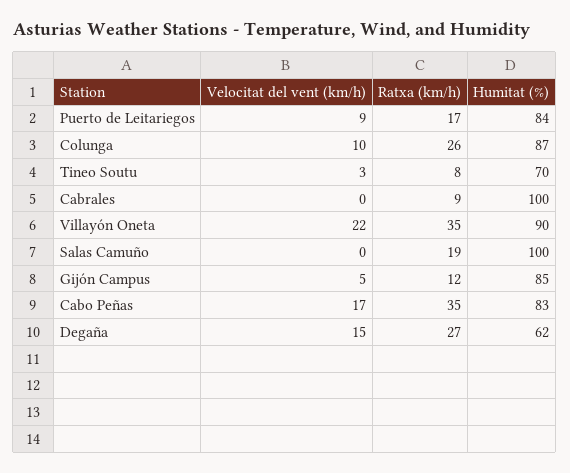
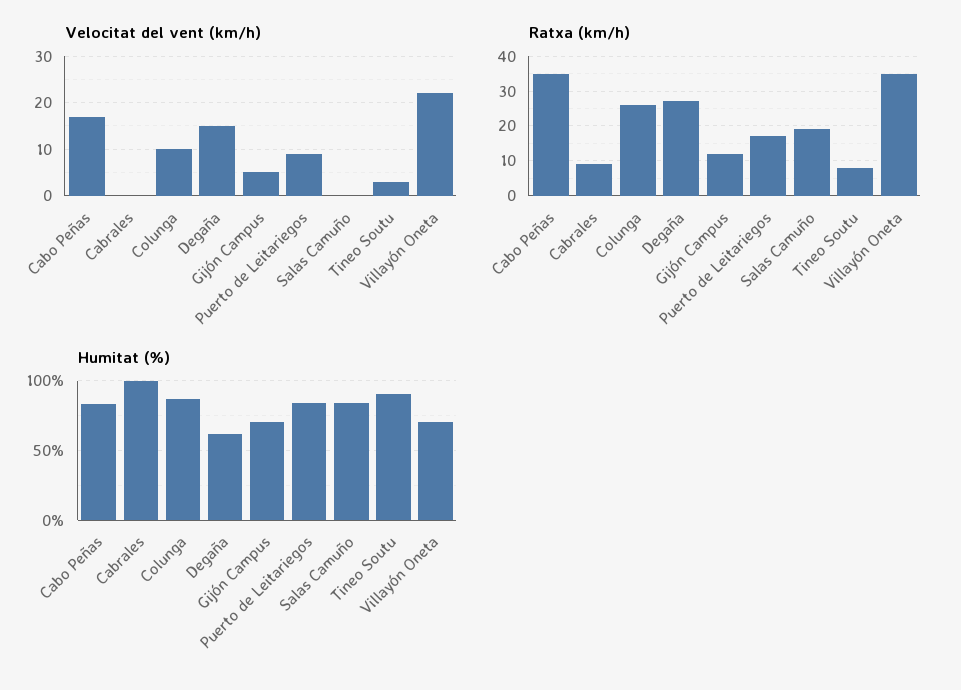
Humitat (%), Tineo Soutu: 70 -> 90
Humitat (%), Villayón Oneta: 90 -> 70
Humitat (%), Salas Camuño: 100 -> 85
Humitat (%), Gijón Campus: 85 -> 70

